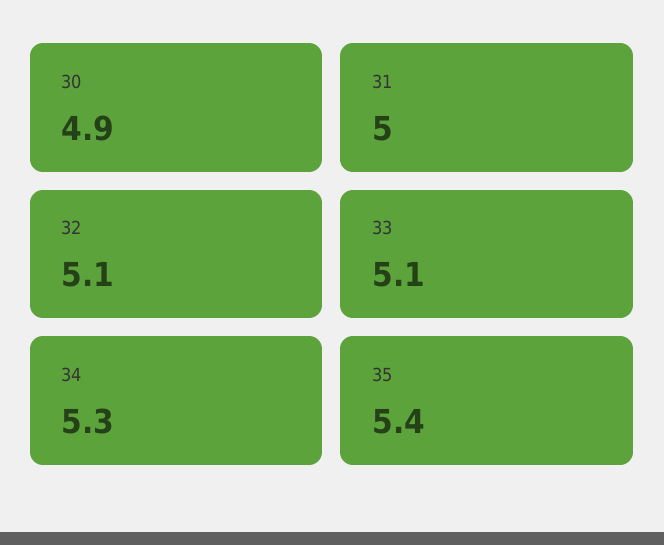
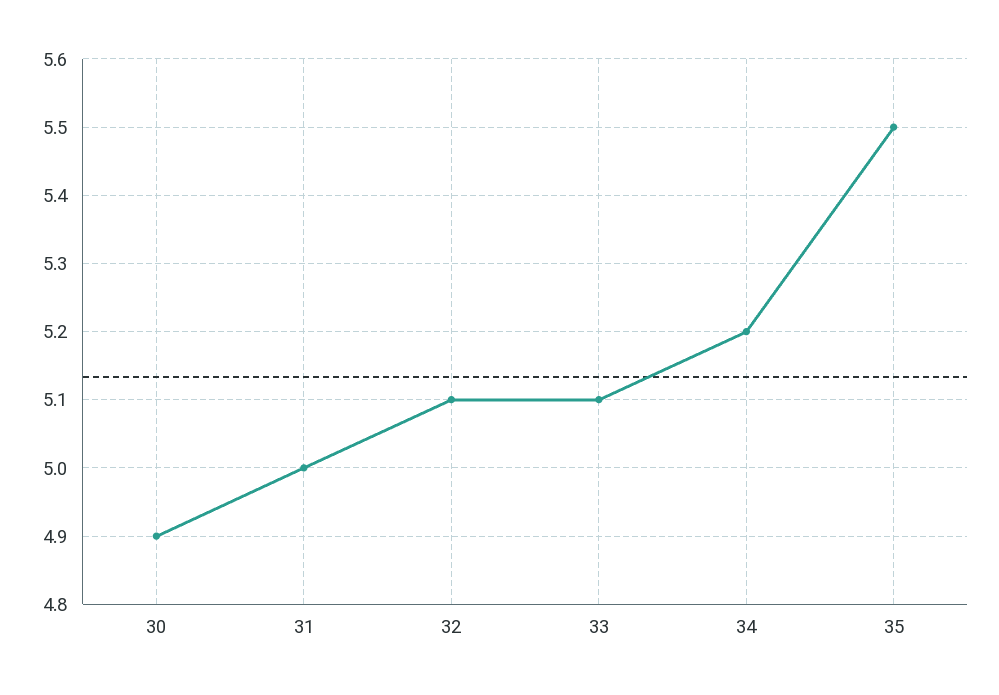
34: 5.3 -> 5.2
35: 5.4 -> 5.5

